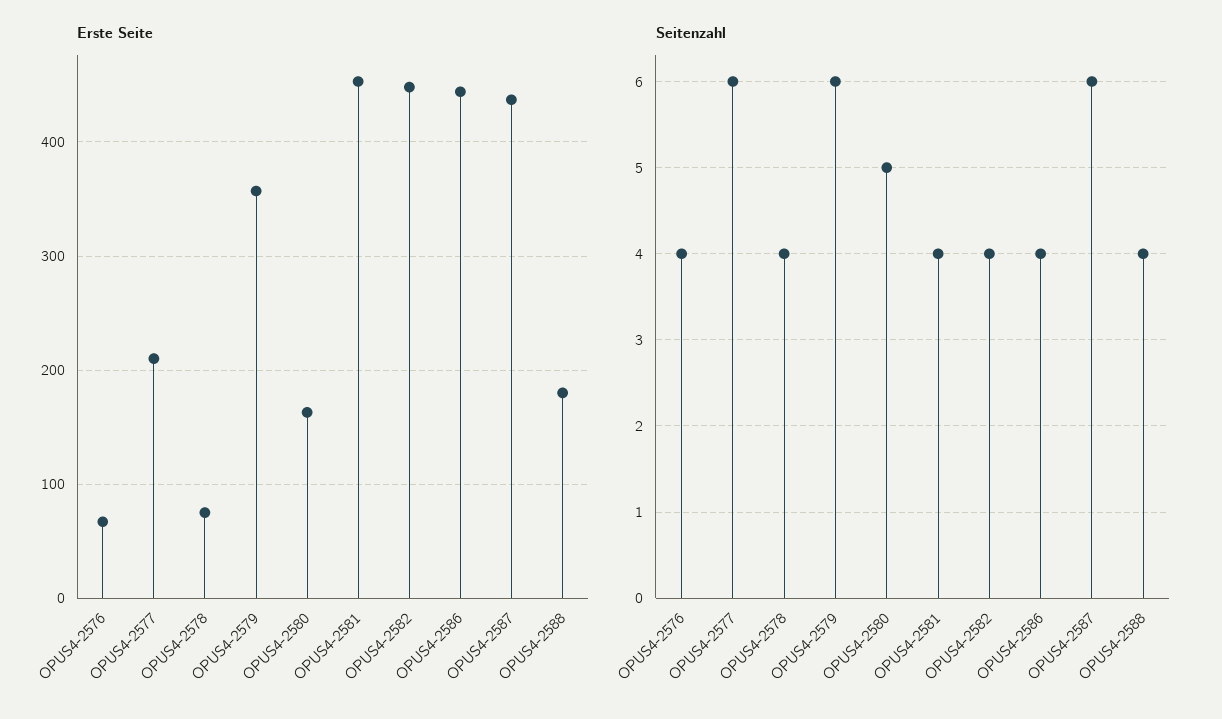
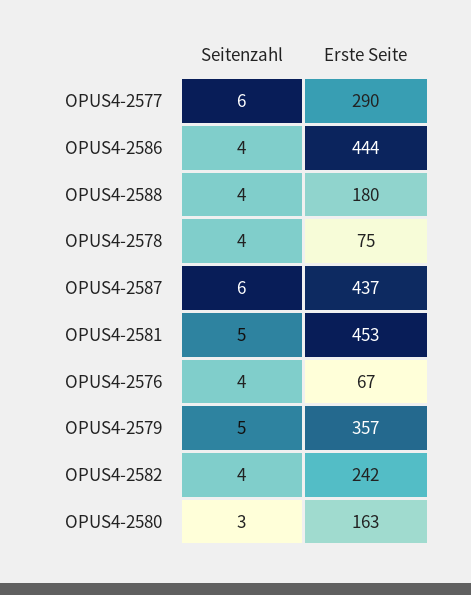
Erste Seite, OPUS4-2577: 210 -> 290
Erste Seite, OPUS4-2582: 450 -> 242
Seitenzahl, OPUS4-2579: 6 -> 5
Seitenzahl, OPUS4-2580: 5 -> 3
Seitenzahl, OPUS4-2581: 4 -> 5

